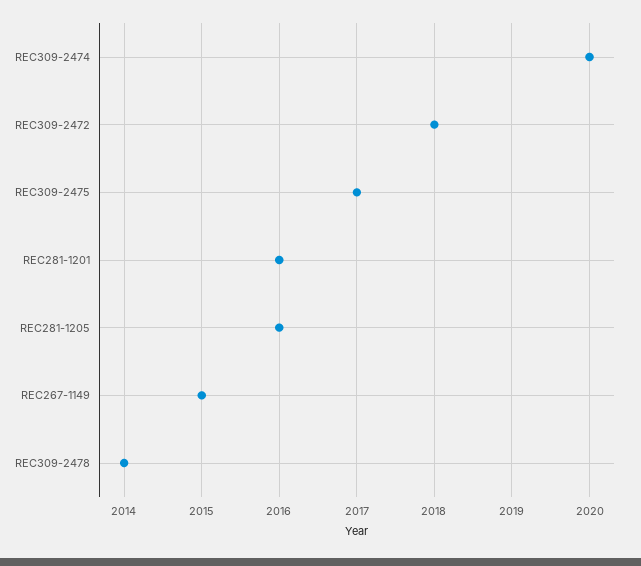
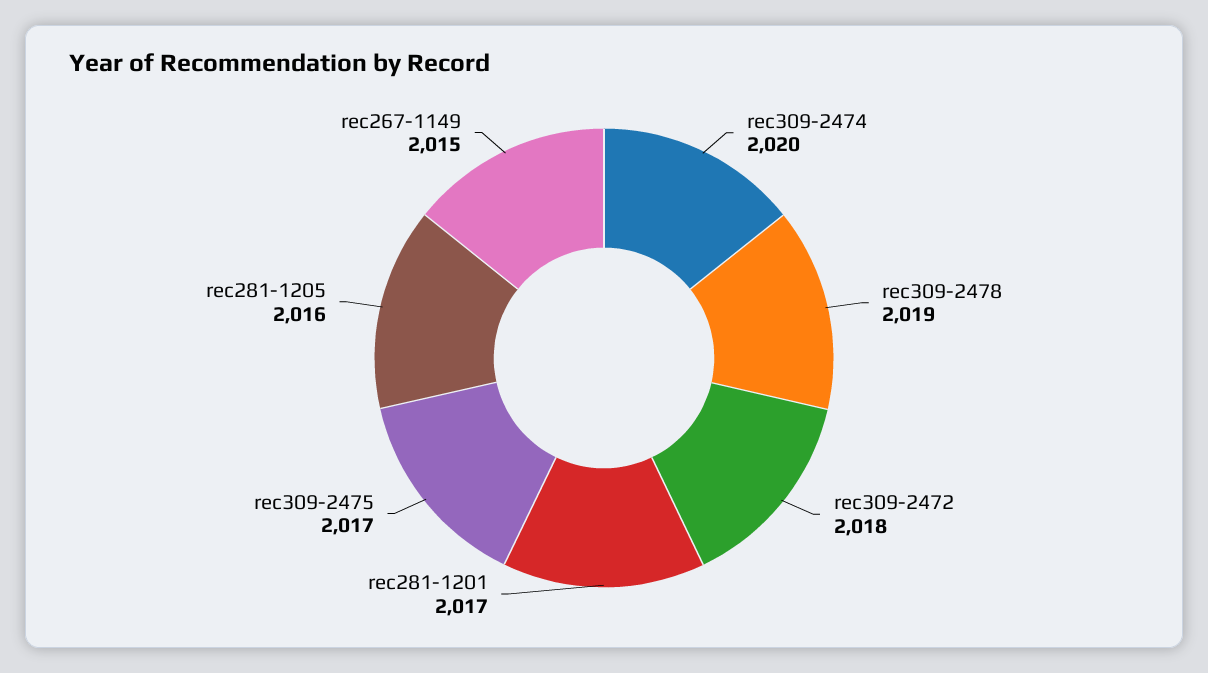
REC281-1201: 2016 -> 2017
REC309-2478: 2014 -> 2019

